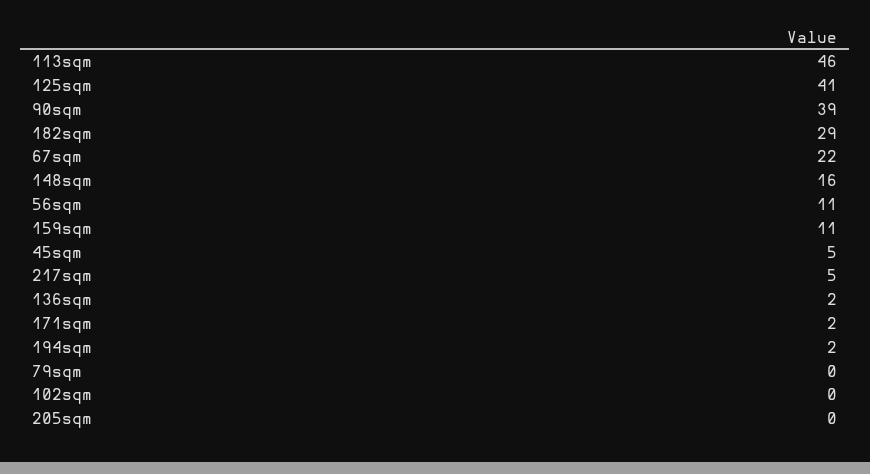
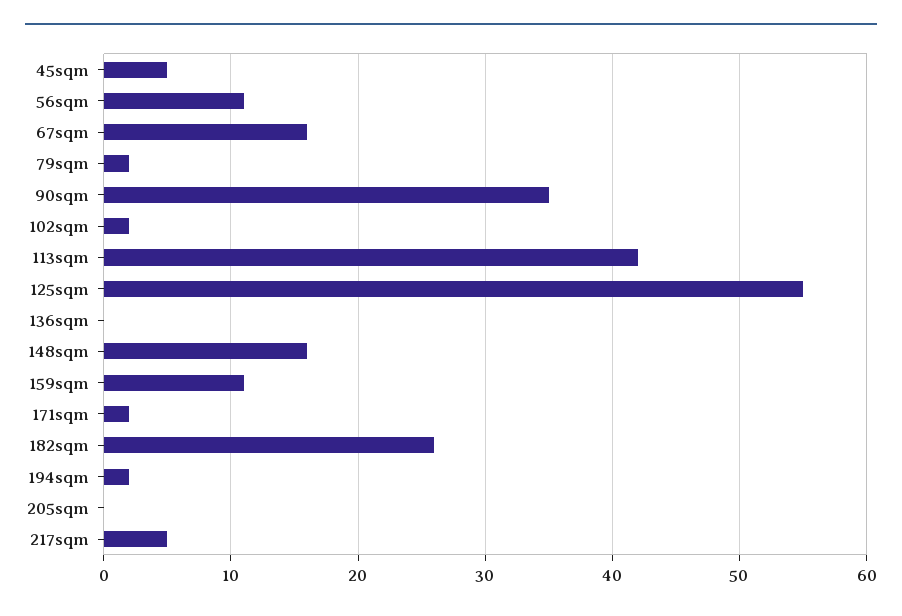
113sqm: 46 -> 42
125sqm: 41 -> 55
90sqm: 39 -> 35
182sqm: 29 -> 26
67sqm: 22 -> 16
136sqm: 2 -> 0
79sqm: 0 -> 2
102sqm: 0 -> 2

